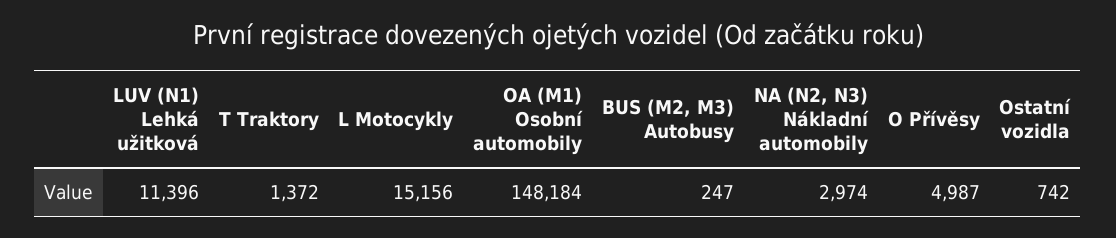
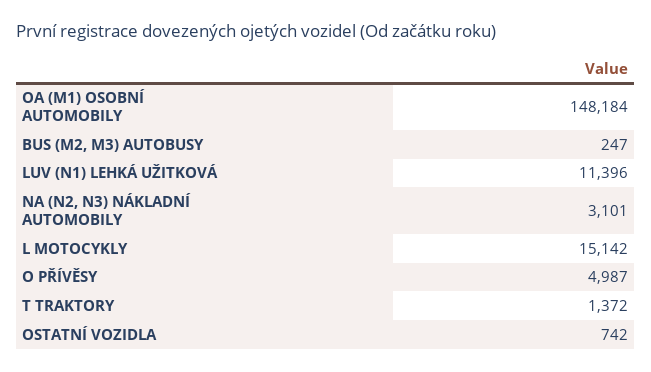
L Motocykly: 15156 -> 15142
NA (N2, N3) Nákladní automobily: 2974 -> 3101

